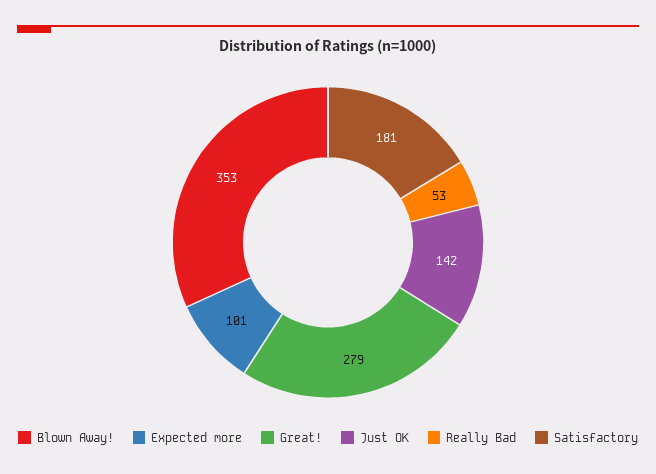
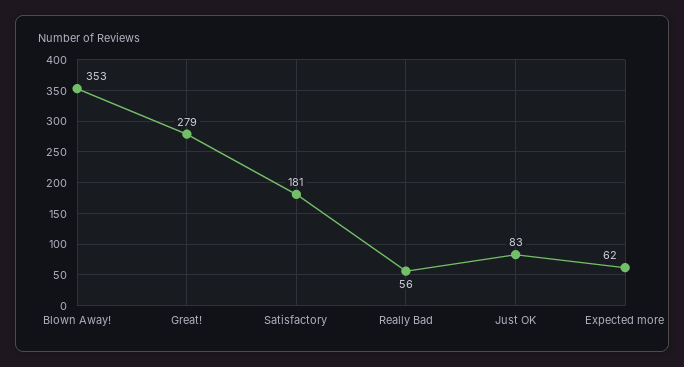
Expected more: 101 -> 62
Just OK: 142 -> 83
Really Bad: 53 -> 56

